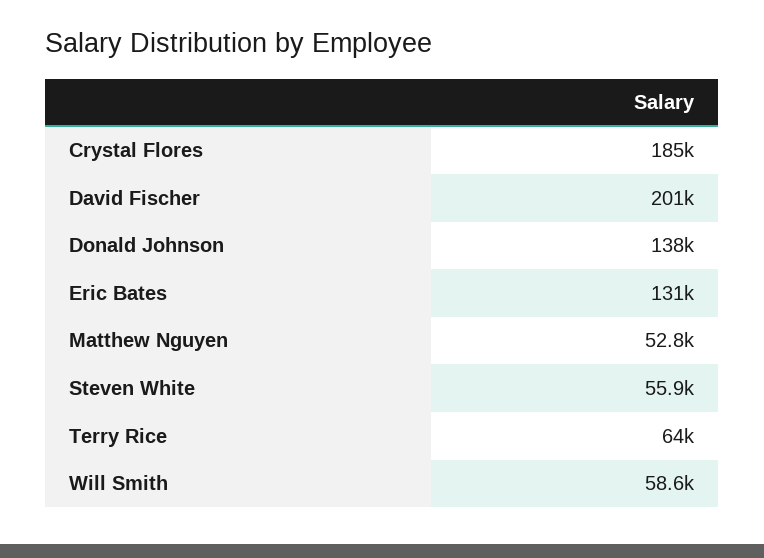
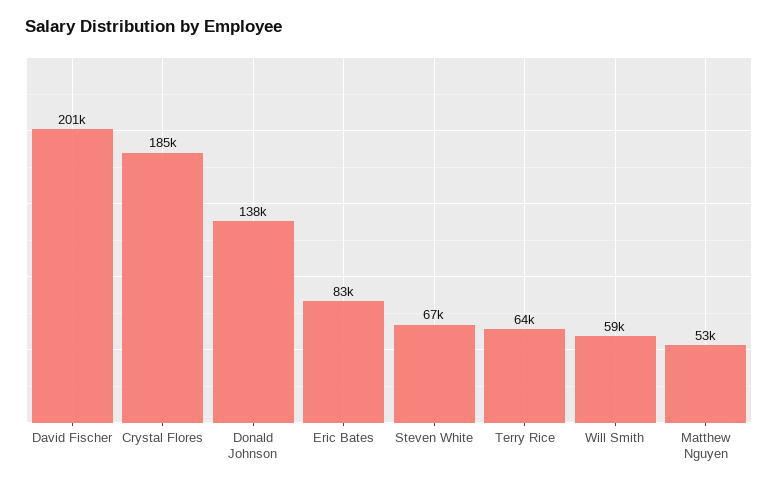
Eric Bates: 131000 -> 83000
Steven White: 55900 -> 67000

